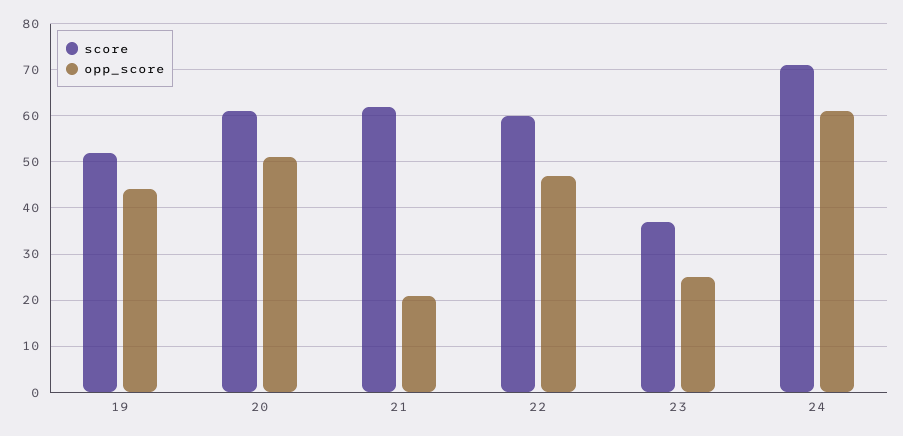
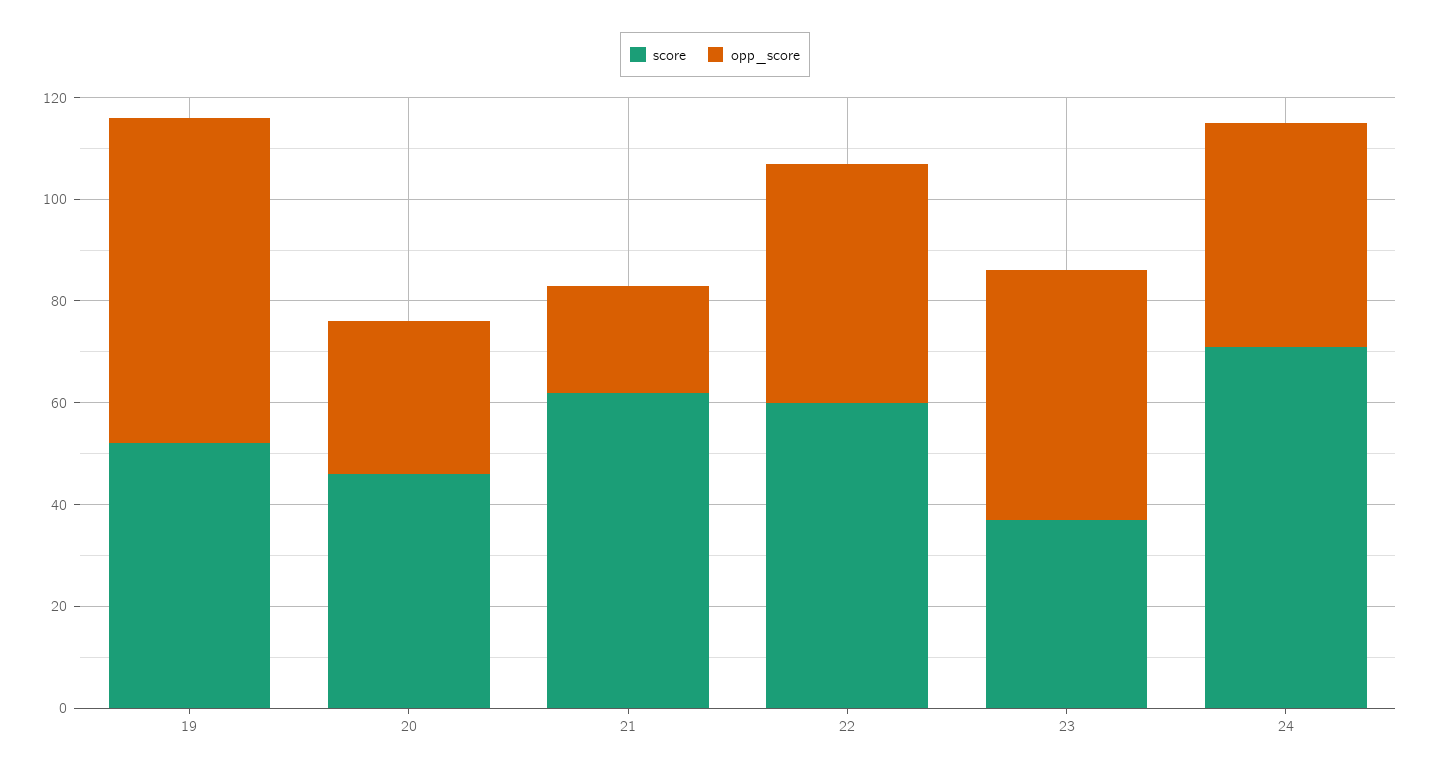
opp_score, 19: 45 -> 65
score, 20: 60 -> 45
opp_score, 20: 50 -> 30
opp_score, 23: 25 -> 50
opp_score, 24: 60 -> 45

